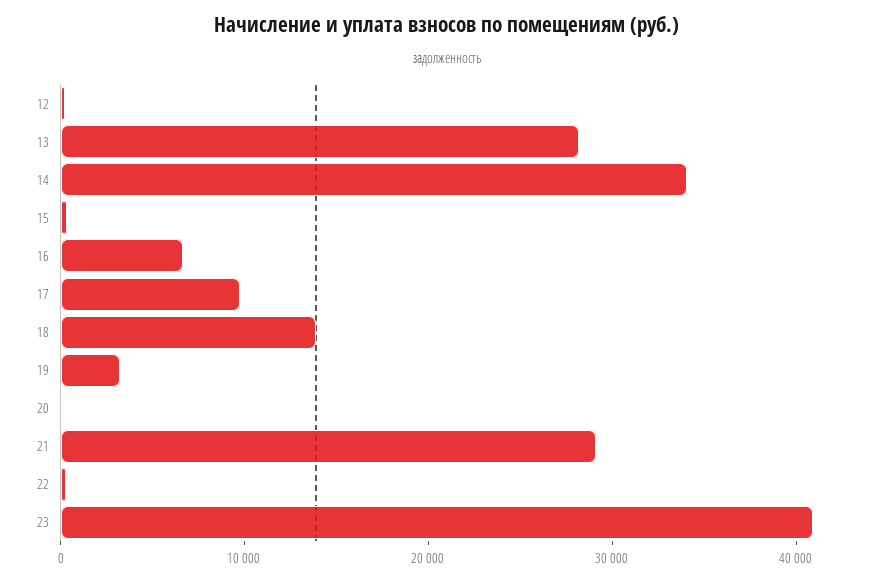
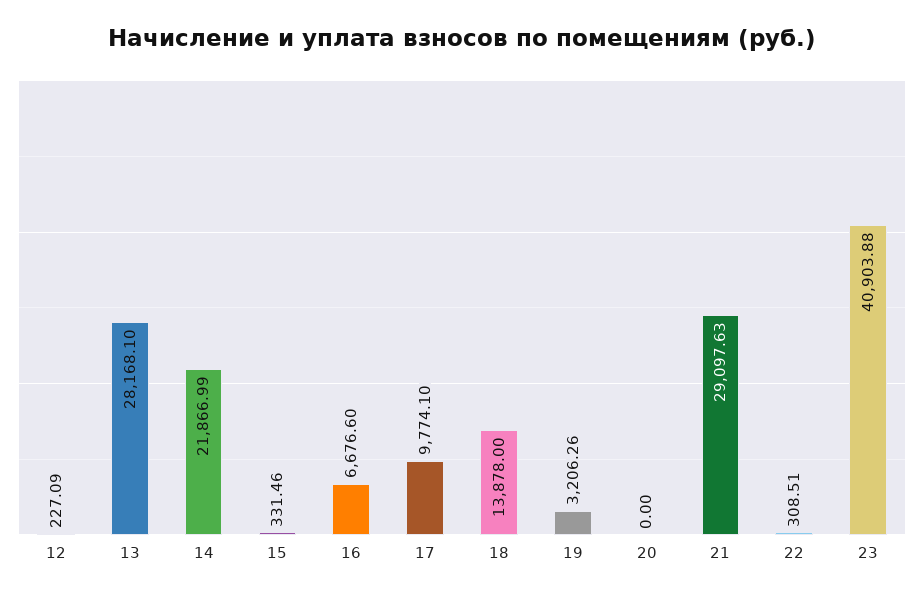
14: 34000 -> 21866.99

